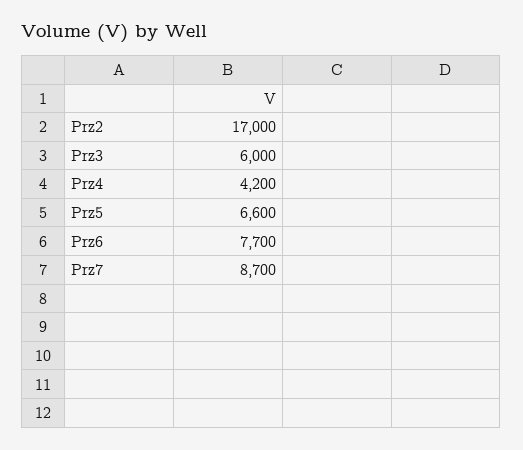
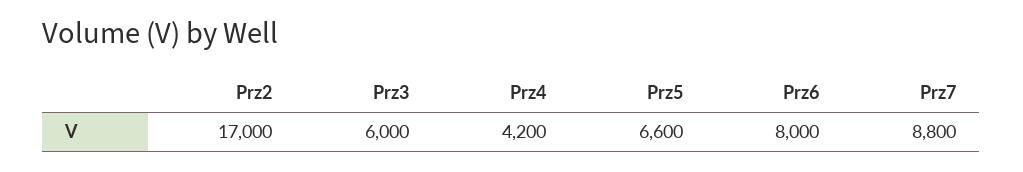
Prz6: 7700 -> 8000
Prz7: 8700 -> 8800

